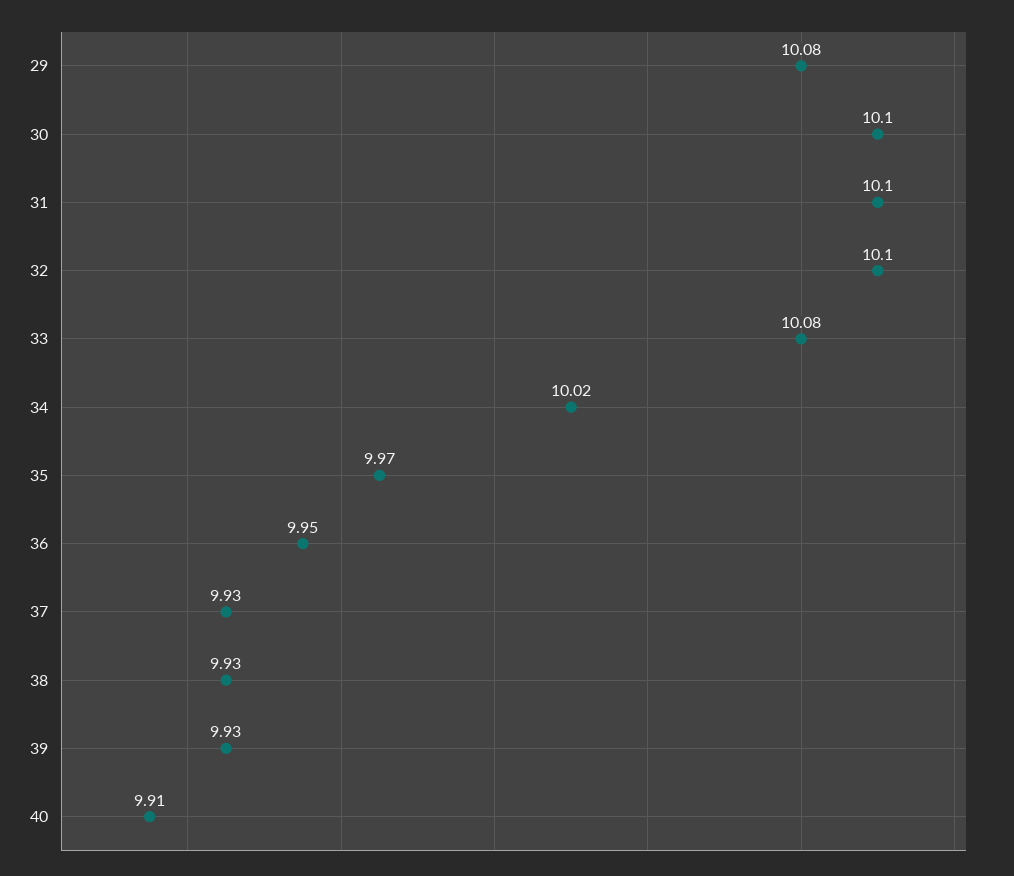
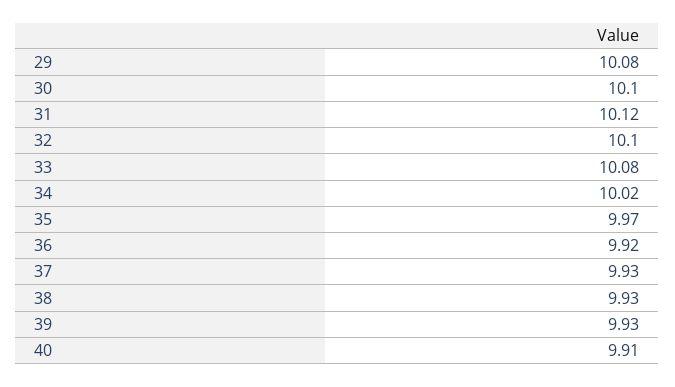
31: 10.1 -> 10.12
36: 9.95 -> 9.92

